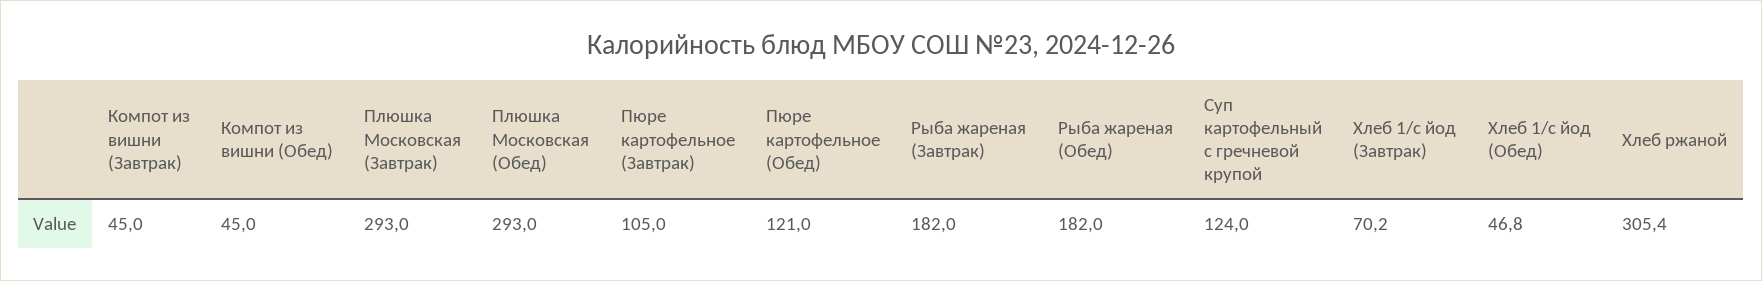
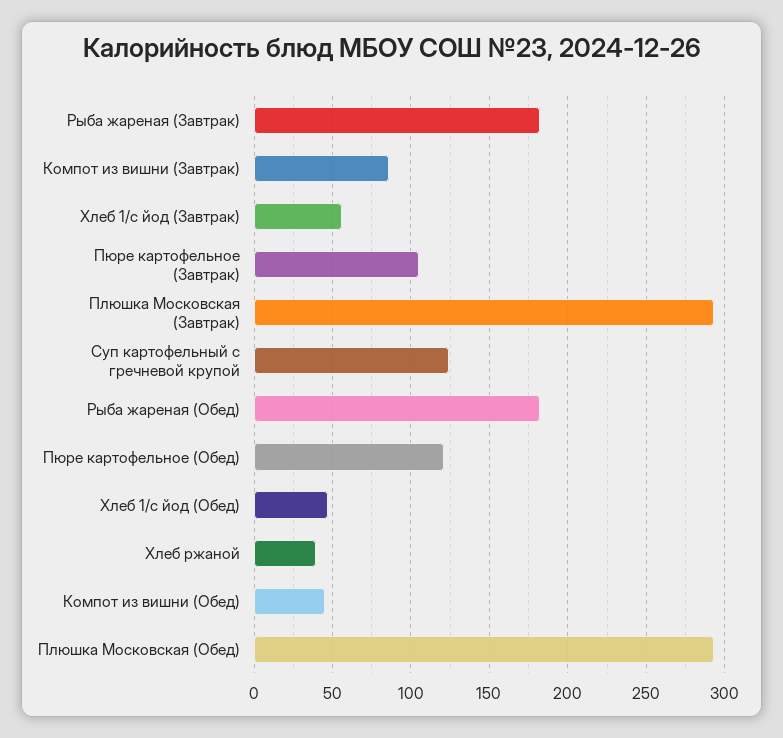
Компот из вишни (Завтрак): 45 -> 85
Хлеб 1/с йод (Завтрак): 70.2 -> 55
Хлеб ржаной: 305.4 -> 40

